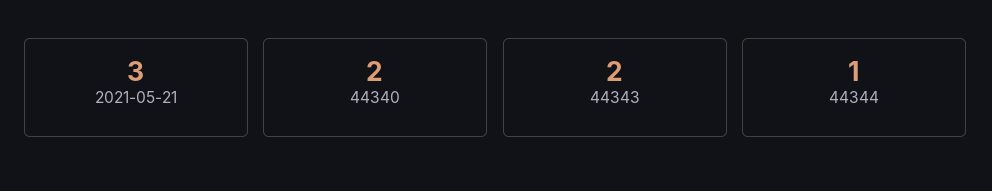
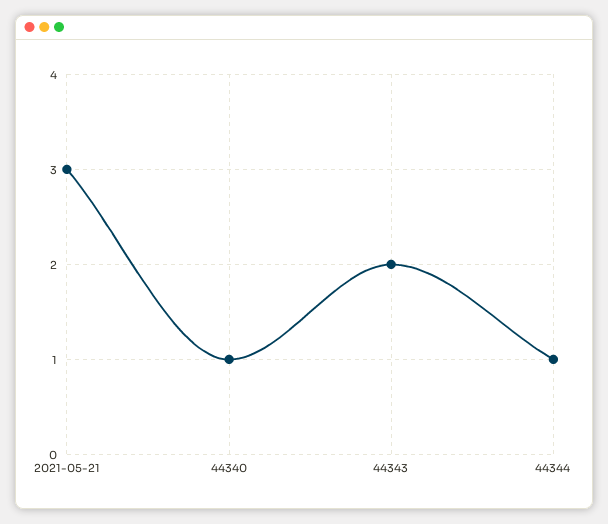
44340: 2 -> 1

